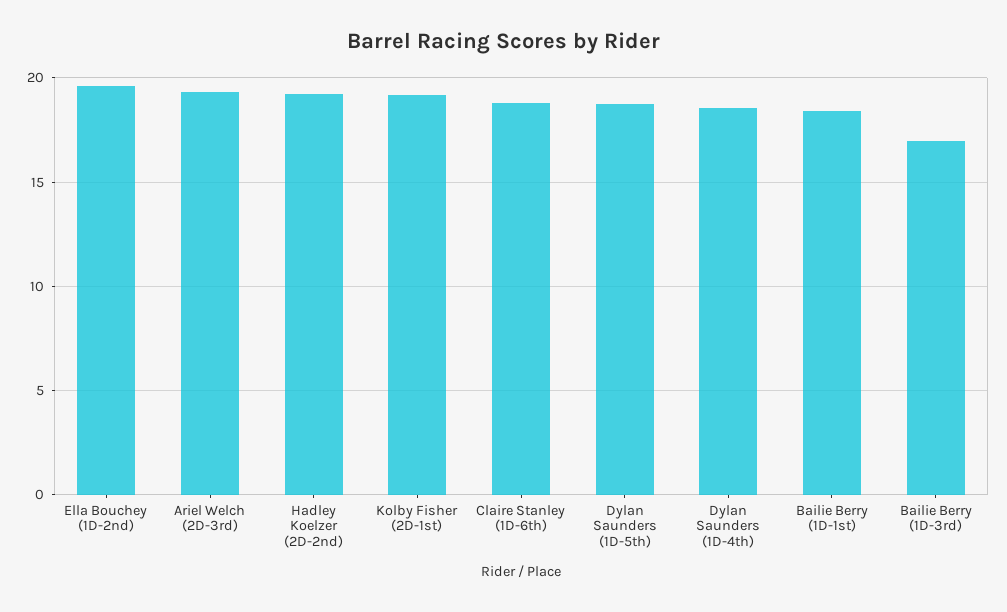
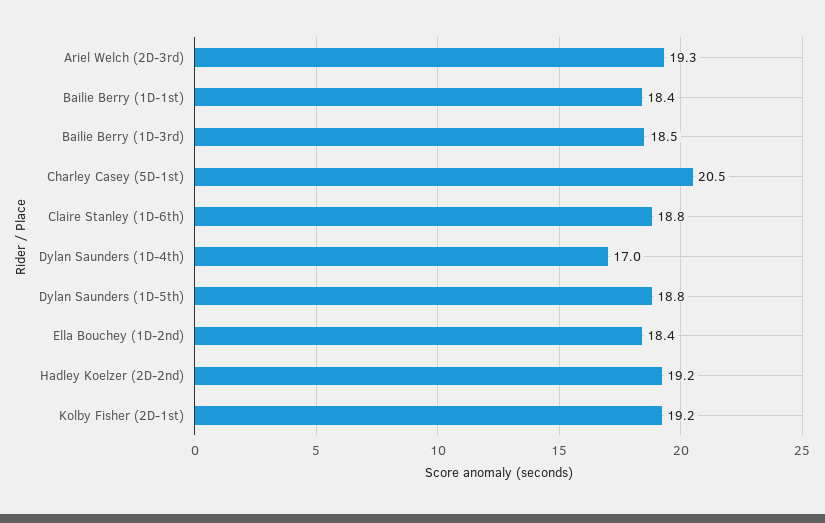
Ella Bouchey (1D-2nd): 19.5 -> 18.4
Dylan Saunders (1D-4th): 18.5 -> 17
Bailie Berry (1D-3rd): 17 -> 18.5
Charley Casey (5D-1st): none -> 20.5

